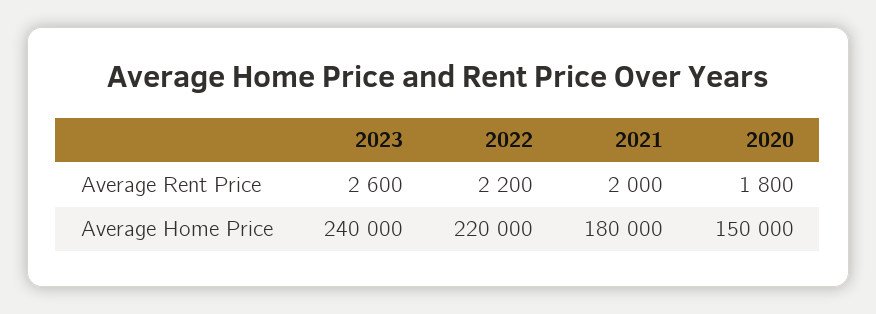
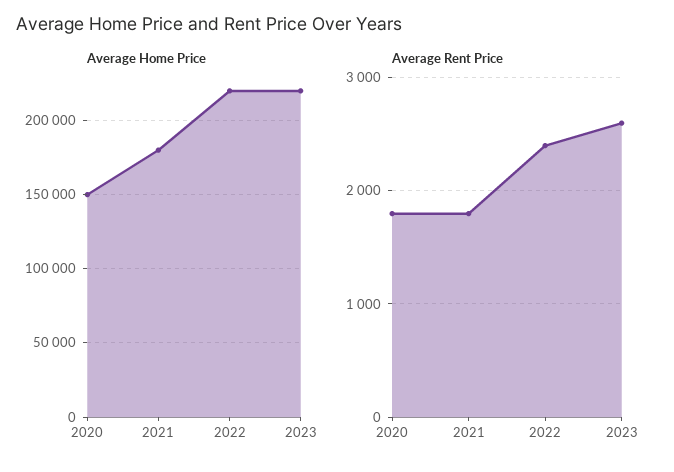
Average Rent Price, 2022: 2200 -> 2400
Average Rent Price, 2021: 2000 -> 1800
Average Home Price, 2023: 240000 -> 220000

